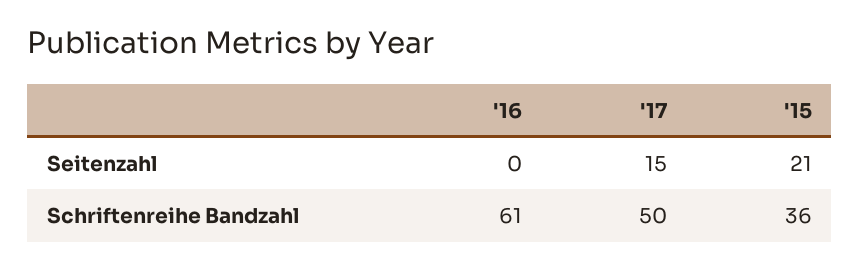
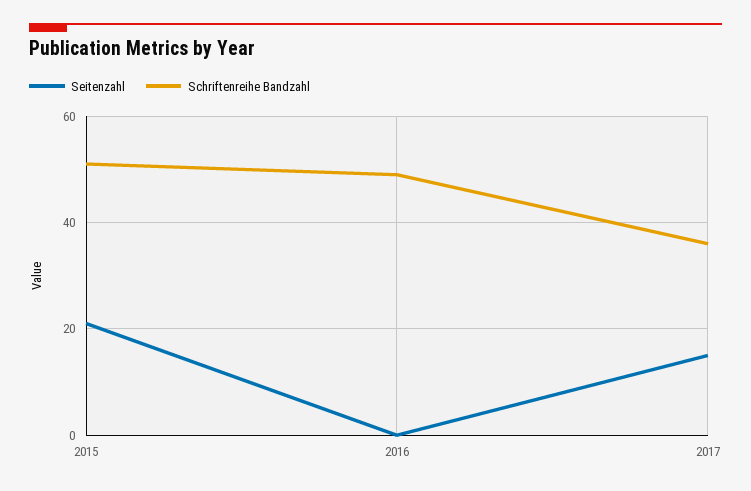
Schriftenreihe Bandzahl, '16: 61 -> 50
Schriftenreihe Bandzahl, '17: 50 -> 35
Schriftenreihe Bandzahl, '15: 36 -> 50

